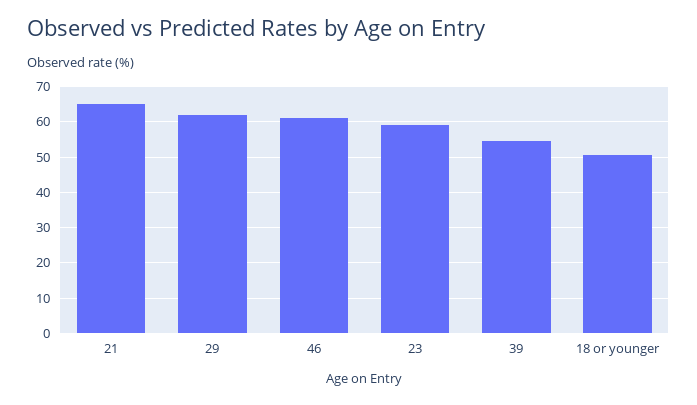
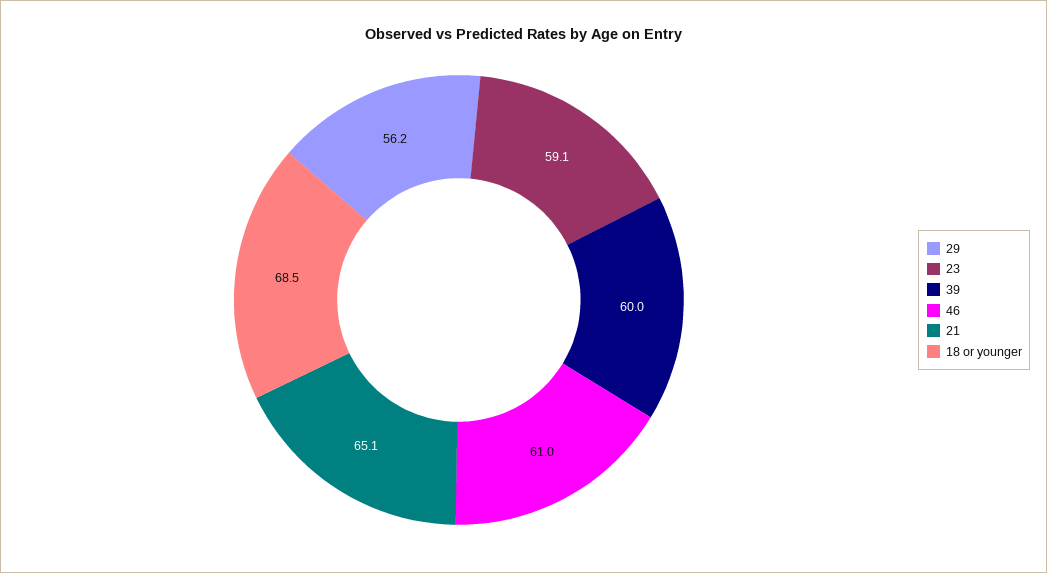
29: 62 -> 56.2
39: 54 -> 60
18 or younger: 50 -> 68.5

